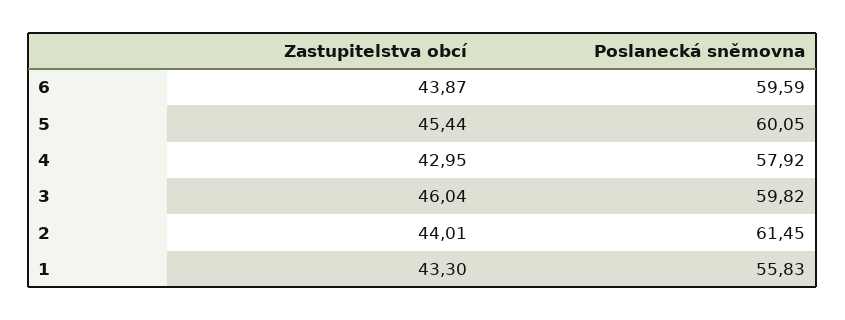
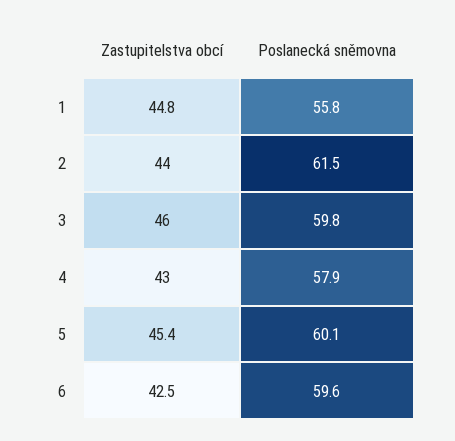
Zastupitelstva obcí, 6: 43.87 -> 42.5
Zastupitelstva obcí, 1: 43.3 -> 44.8

